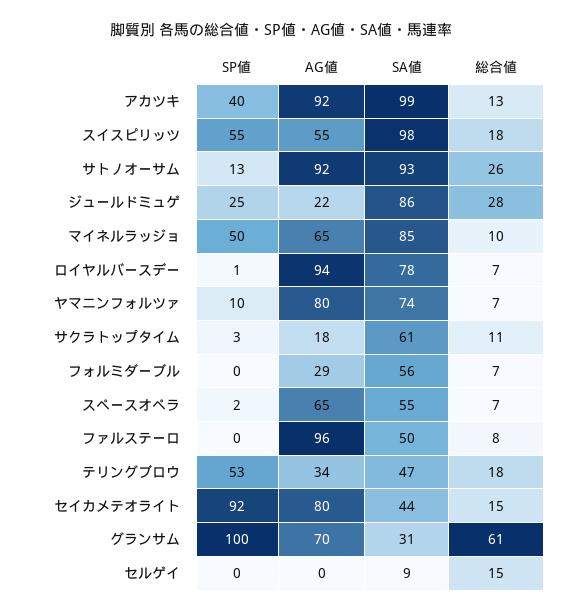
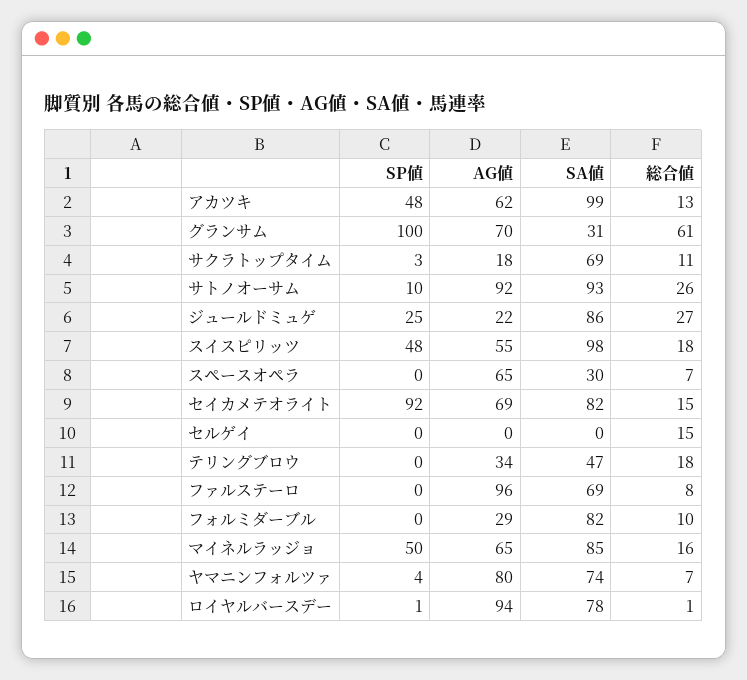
SP値, アカツキ: 40 -> 48
AG値, アカツキ: 92 -> 62
SP値, スイスピリッツ: 55 -> 48
SP値, サトノオーサム: 13 -> 10
総合値, ジュールドミュゲ: 28 -> 27
総合値, マイネルラッジョ: 10 -> 16
総合値, ロイヤルバースデー: 7 -> 1
SP値, ヤマニンフォルツァ: 10 -> 4
SA値, サクラトップタイム: 61 -> 69
SA値, フォルミダーブル: 56 -> 82
総合値, フォルミダーブル: 7 -> 10
SP値, スペースオペラ: 2 -> 0
SA値, スペースオペラ: 55 -> 30
SA値, ファルステーロ: 50 -> 69
SP値, テリングブロウ: 53 -> 0
AG値, セイカメテオライト: 80 -> 69
SA値, セイカメテオライト: 44 -> 82
SA値, セルゲイ: 9 -> 0

